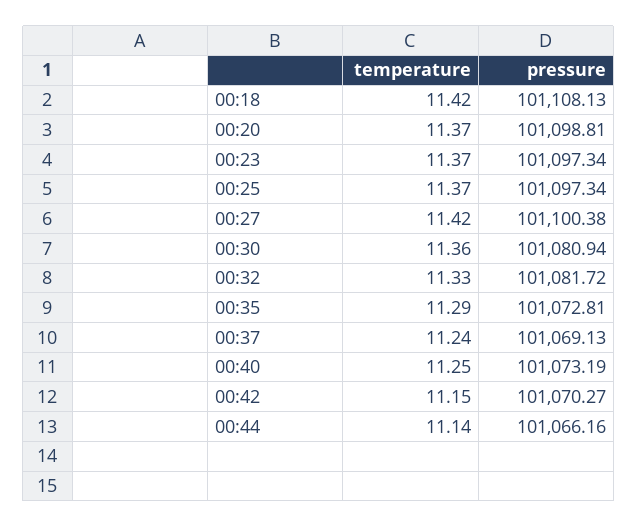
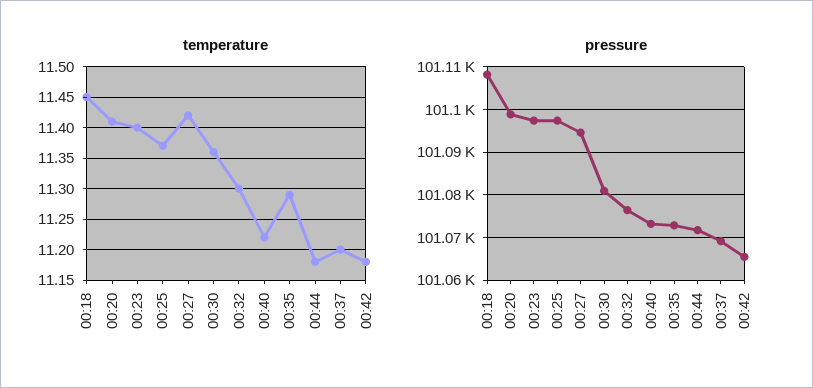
temperature, 00:18: 11.42 -> 11.45
temperature, 00:20: 11.37 -> 11.41
temperature, 00:23: 11.37 -> 11.4
pressure, 00:27: 101100.38 -> 101094
temperature, 00:32: 11.33 -> 11.3
pressure, 00:32: 101081.72 -> 101076
temperature, 00:37: 11.24 -> 11.2
temperature, 00:40: 11.25 -> 11.22
temperature, 00:42: 11.15 -> 11.18
pressure, 00:42: 101070.27 -> 101066
temperature, 00:44: 11.14 -> 11.18
pressure, 00:44: 101066.16 -> 101072

